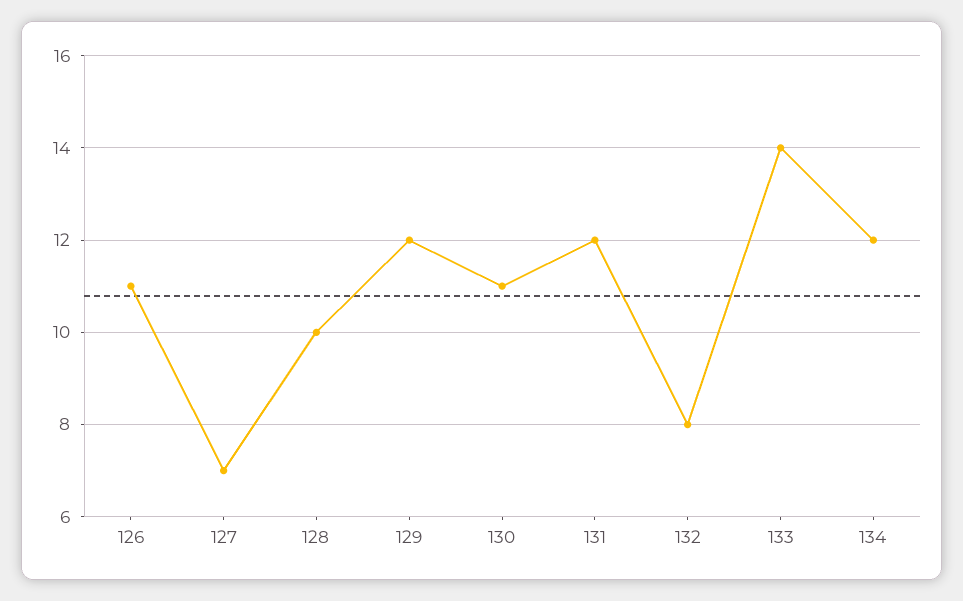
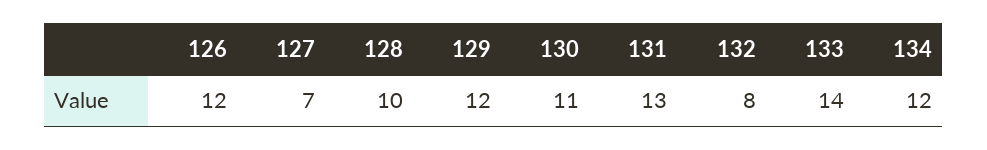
126: 11 -> 12
131: 12 -> 13

